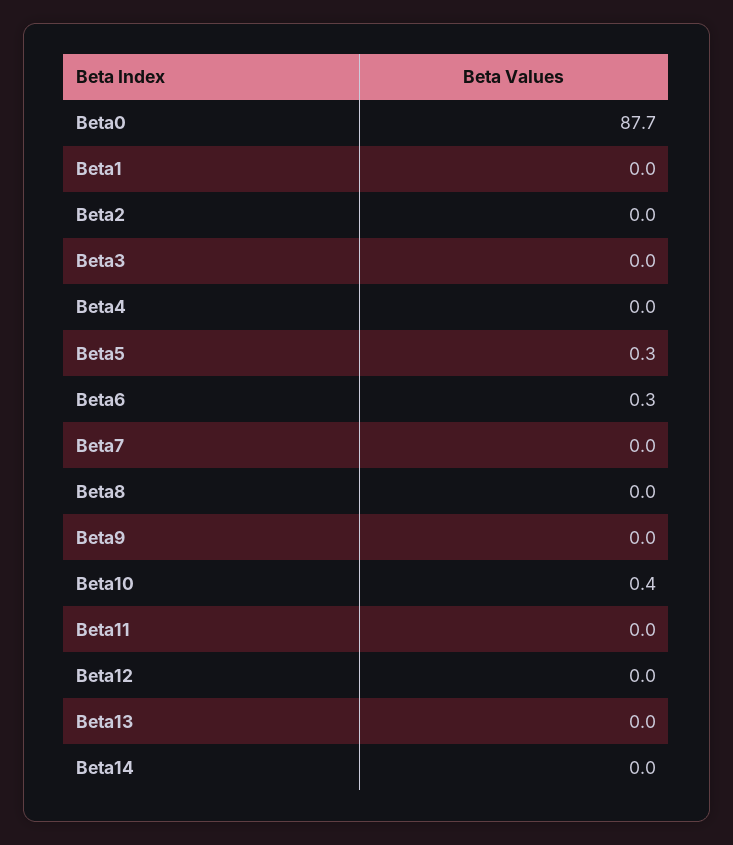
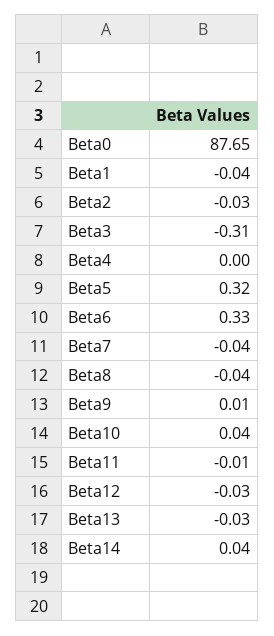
Beta3: 0 -> -0.31
Beta10: 0.4 -> 0.04

